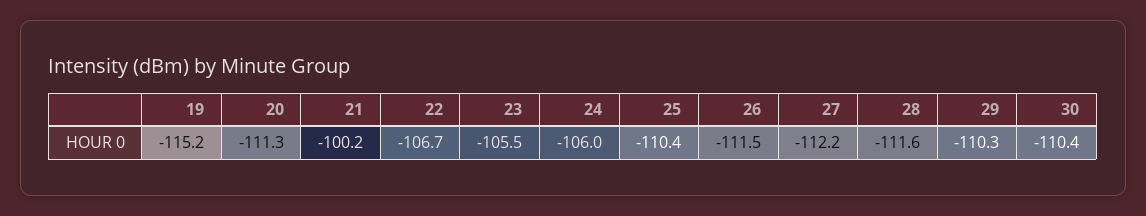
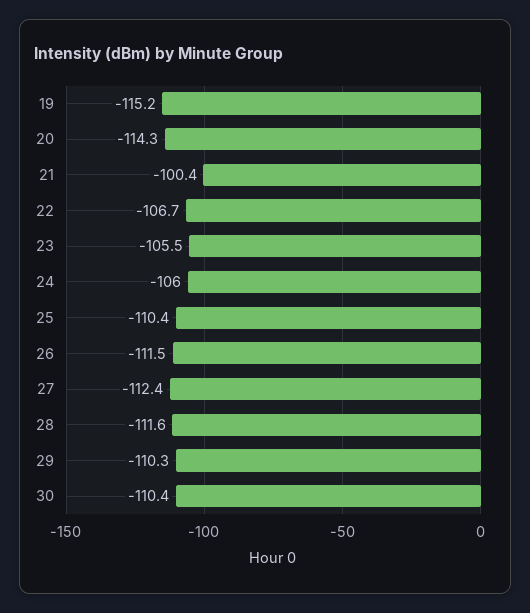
20: -111.3 -> -114.3
21: -100.2 -> -100.4
27: -112.2 -> -112.4

